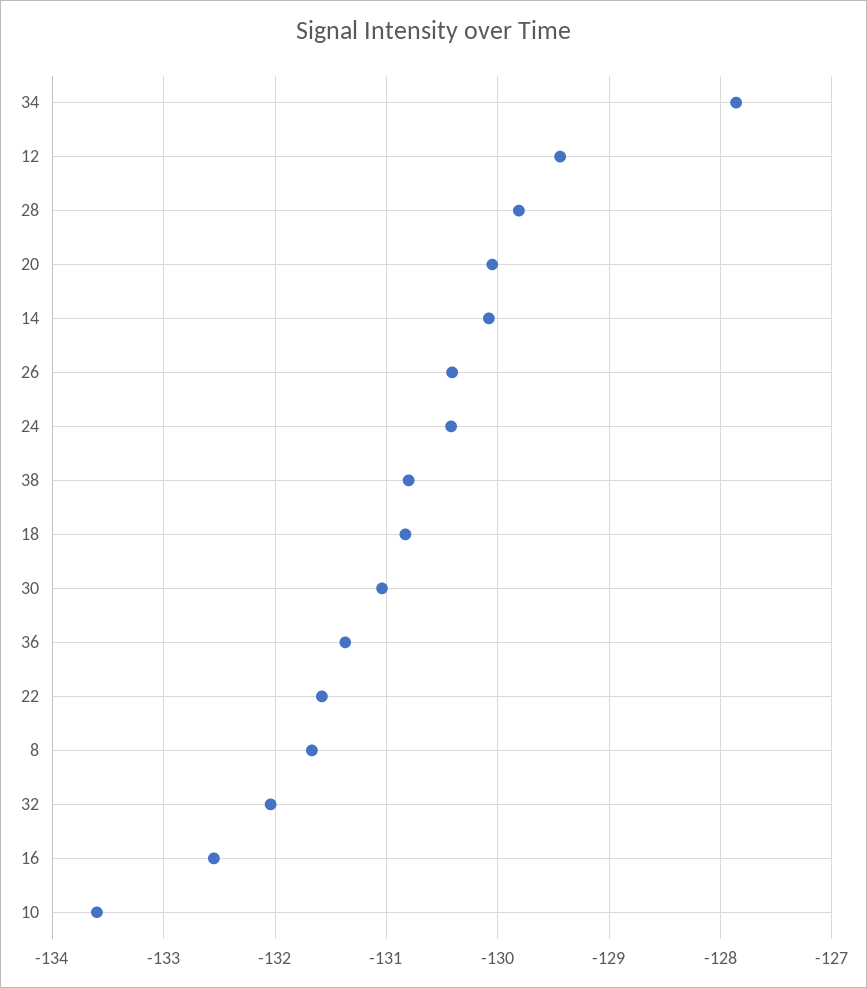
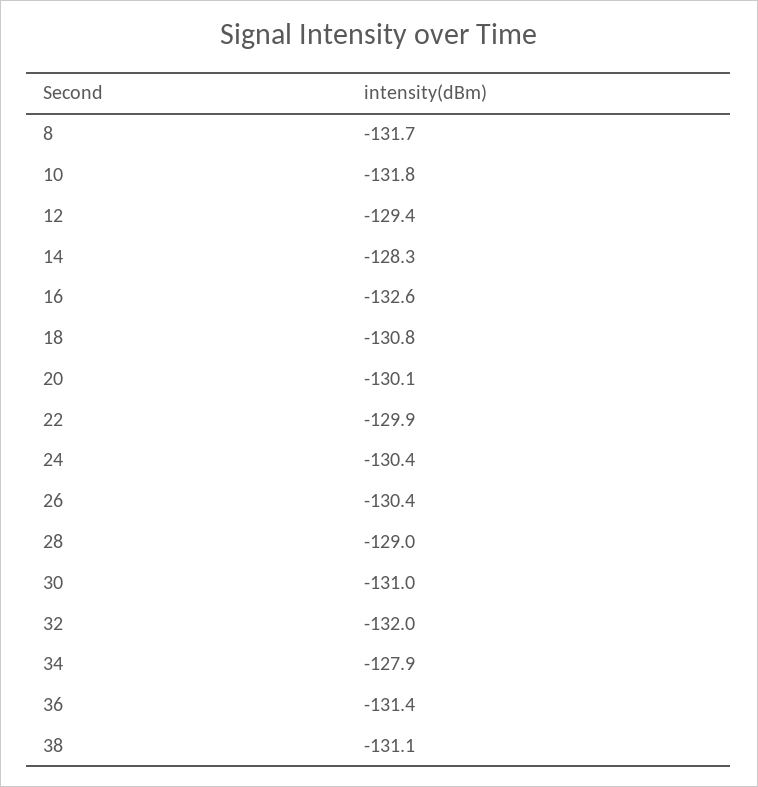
28: -129.8 -> -129
14: -130.1 -> -128.3
38: -130.8 -> -131.1
22: -131.6 -> -129.9
10: -133.6 -> -131.8

